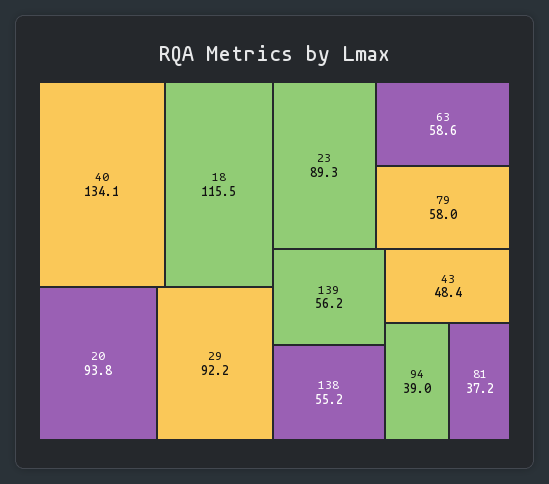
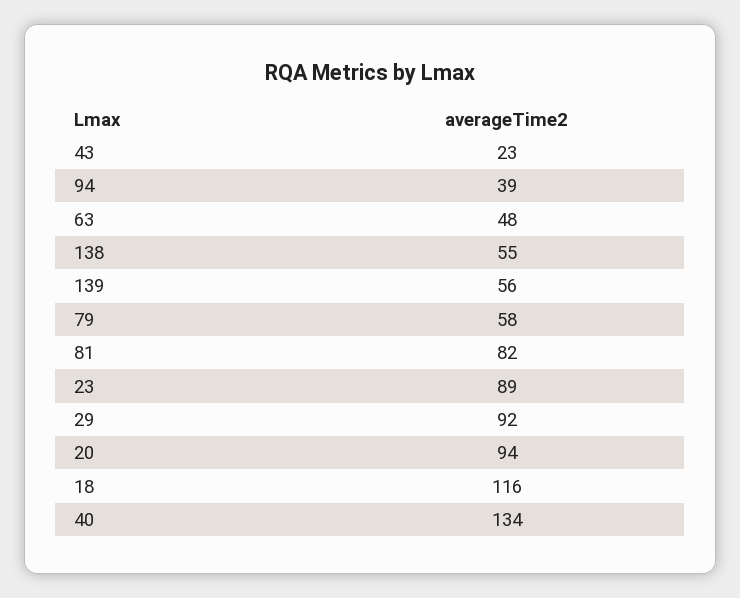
63: 58.6 -> 48
43: 48.4 -> 23
81: 37.2 -> 82

